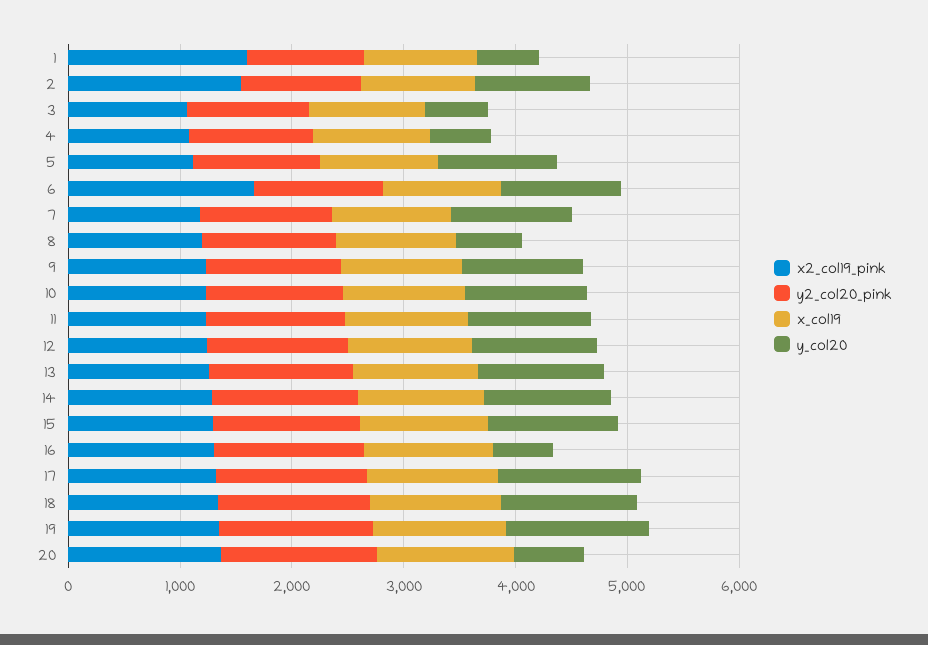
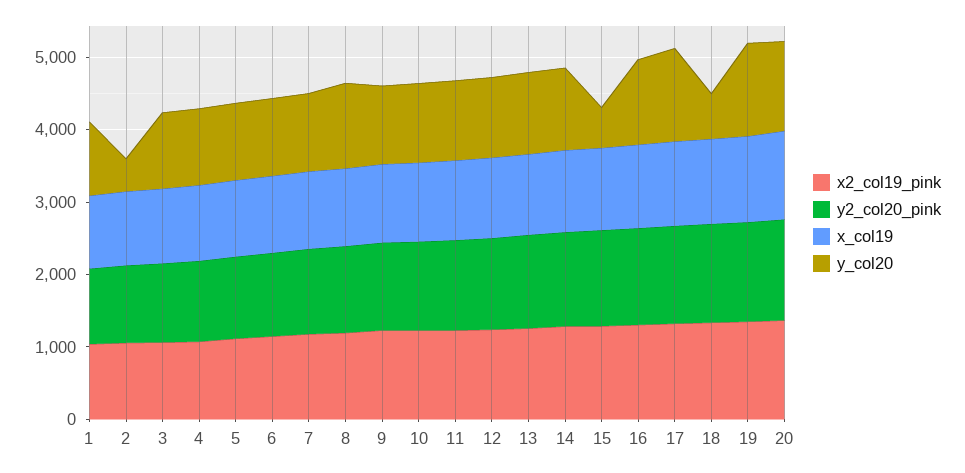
x2_col19_pink, 1: 1600 -> 1000
y_col20, 1: 600 -> 1000
x2_col19_pink, 2: 1600 -> 1000
y_col20, 2: 1000 -> 400
y_col20, 3: 600 -> 1000
y_col20, 4: 600 -> 1000
x2_col19_pink, 6: 1600 -> 1200
y_col20, 8: 600 -> 1200
y_col20, 15: 1200 -> 600
y_col20, 16: 600 -> 1200
y_col20, 18: 1200 -> 600
y_col20, 20: 600 -> 1200

